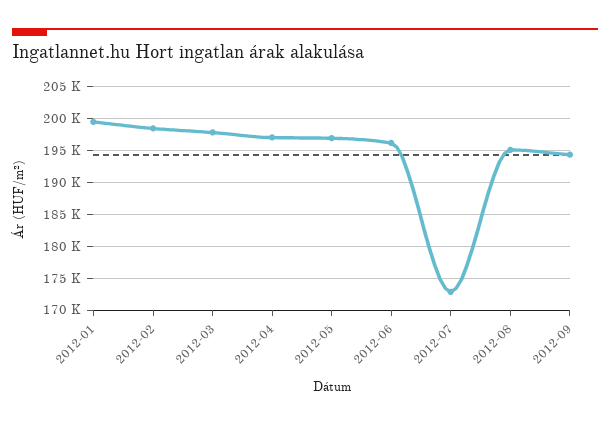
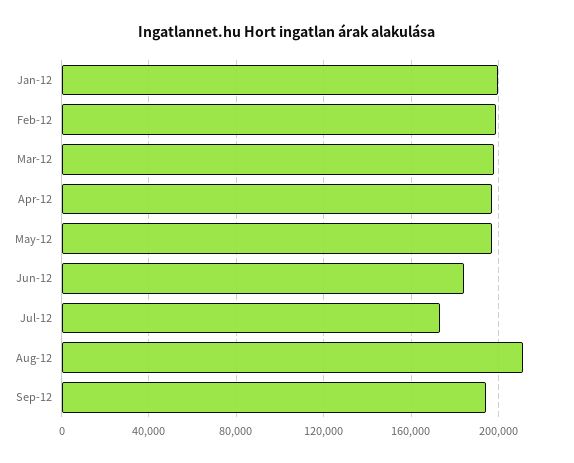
2012-06: 196000 -> 185000
2012-08: 195000 -> 210000

